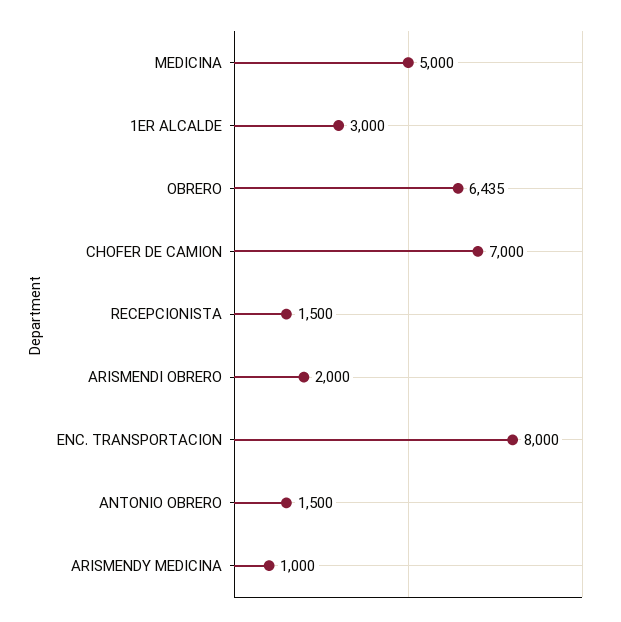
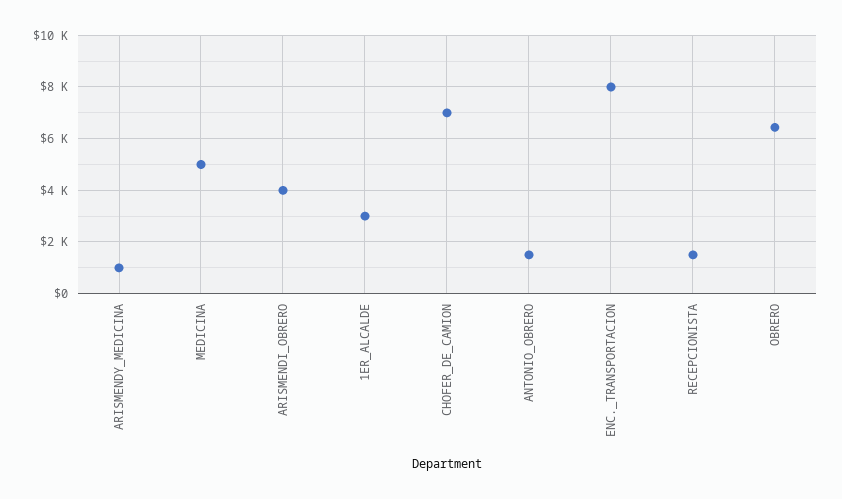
ARISMENDI OBRERO: 2000 -> 4000

